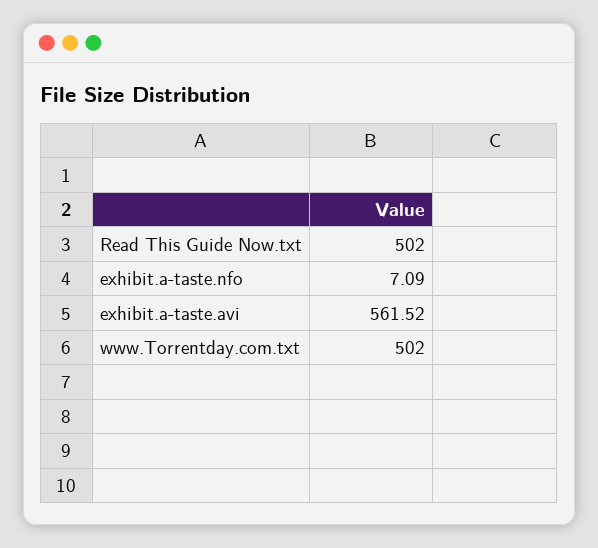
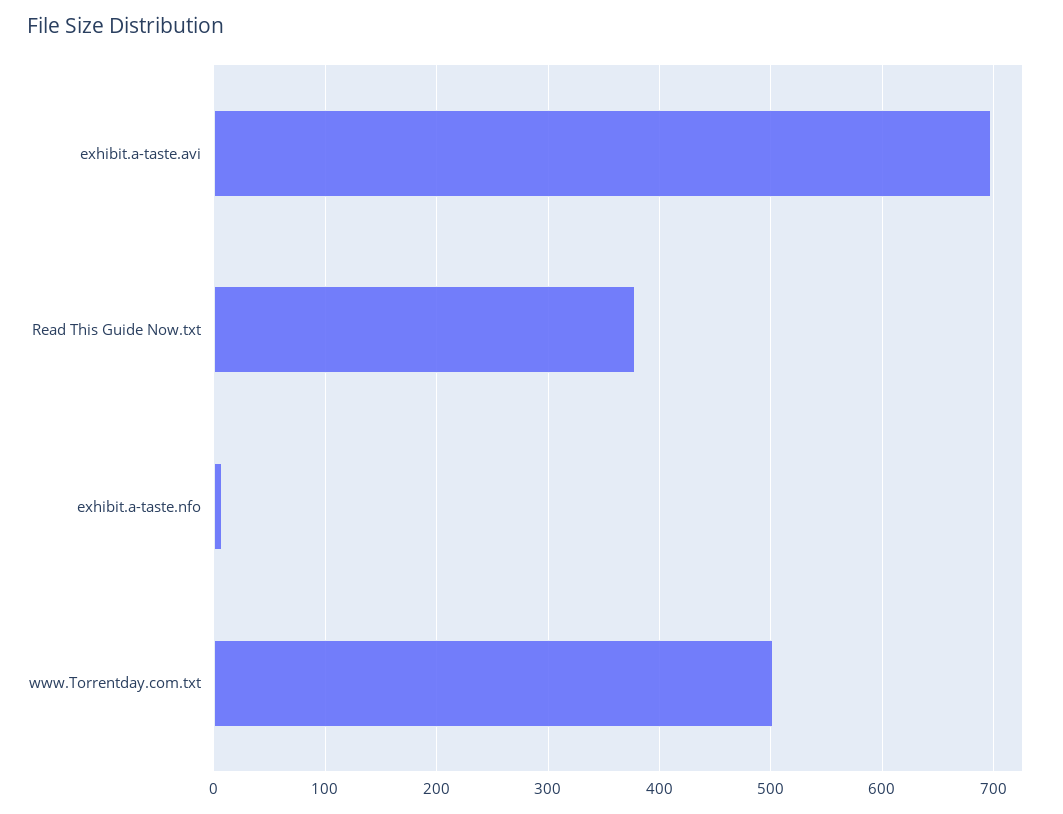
Read This Guide Now.txt: 502 -> 380
exhibit.a-taste.avi: 561.52 -> 700

